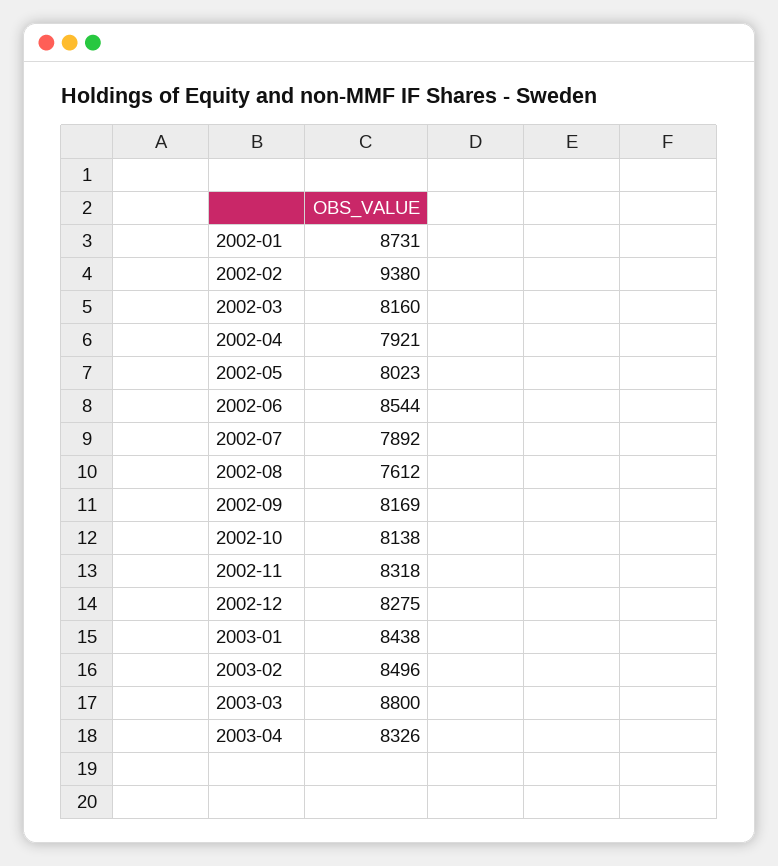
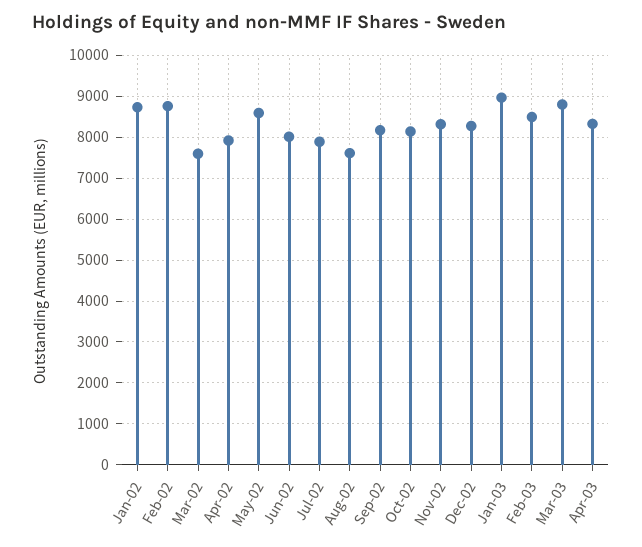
2002-02: 9380 -> 8800
2002-03: 8160 -> 7600
2002-05: 8023 -> 8600
2002-06: 8544 -> 8000
2003-01: 8438 -> 9000

